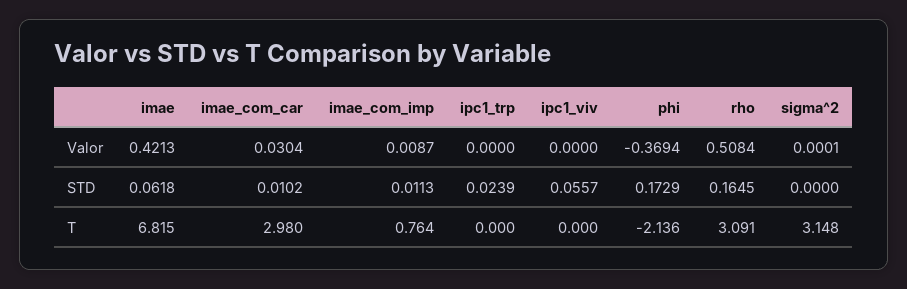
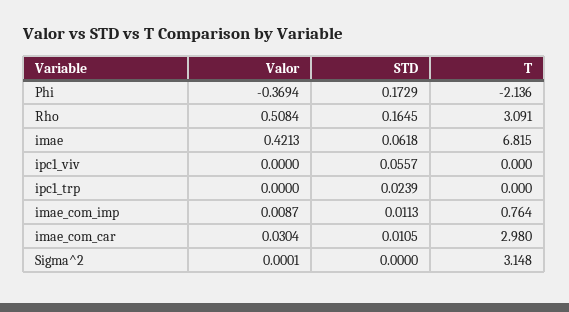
imae_com_car, STD: 0.0102 -> 0.0105

